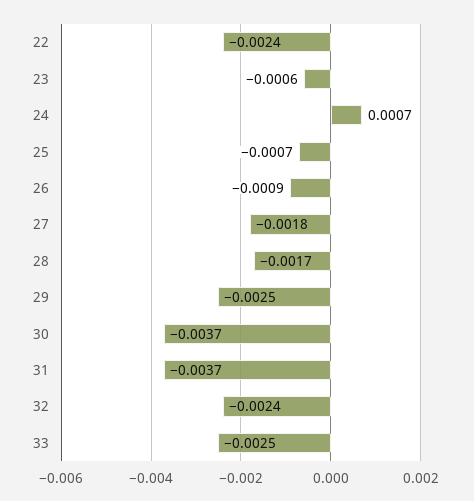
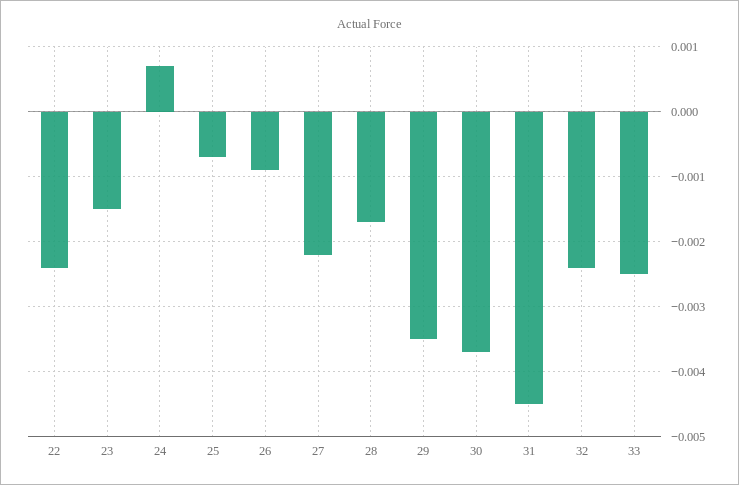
23: -0.0006 -> -0.0015
27: -0.0018 -> -0.0022
29: -0.0025 -> -0.0035
31: -0.0037 -> -0.0045

